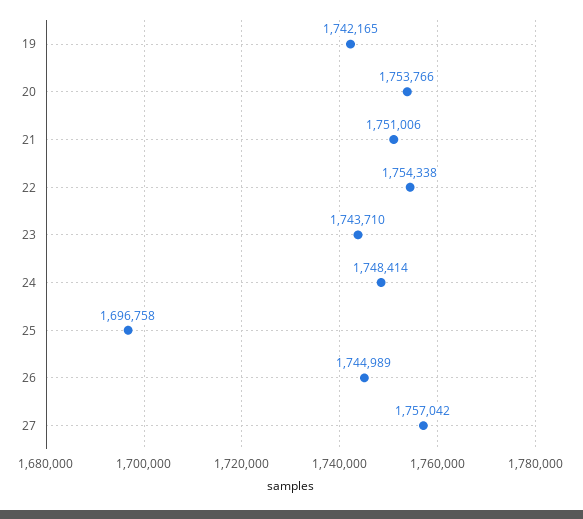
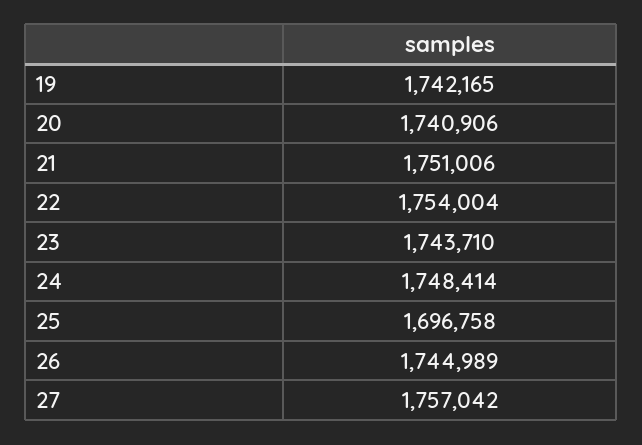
20: 1753766 -> 1740906
22: 1754338 -> 1754004

